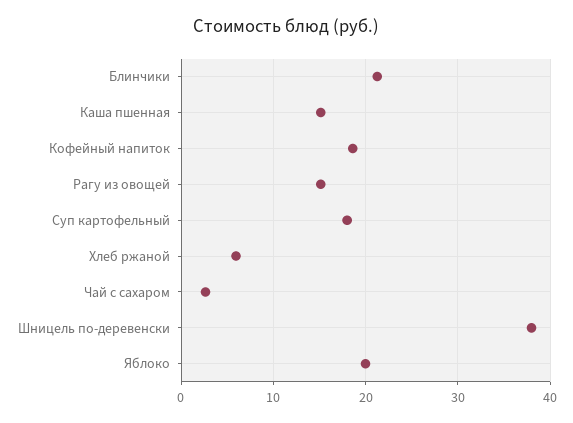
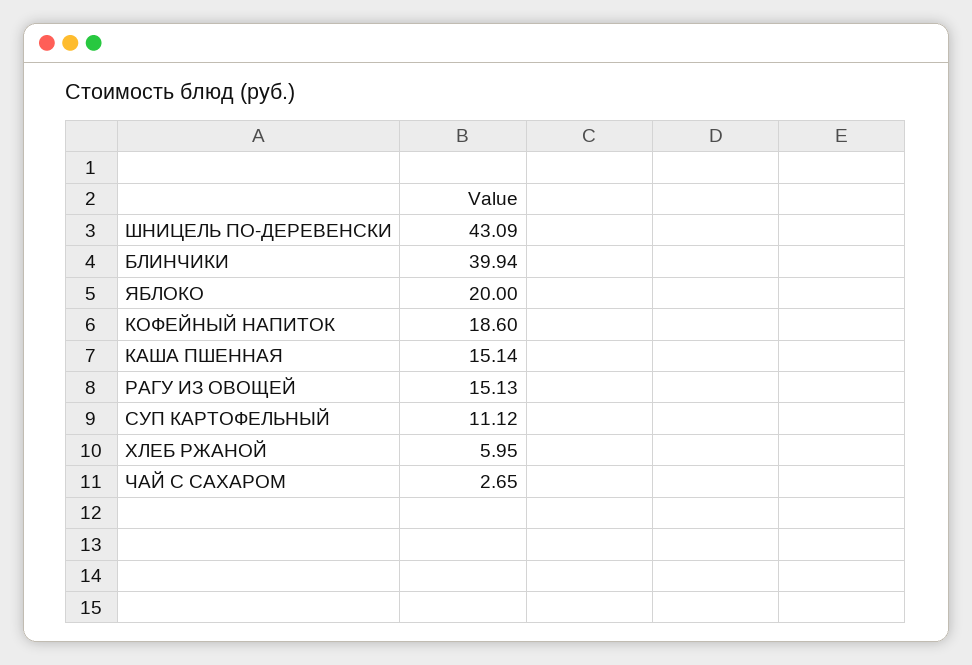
Блинчики: 21 -> 39.94
Суп картофельный: 18 -> 11.12
Шницель по-деревенски: 38 -> 43.09

